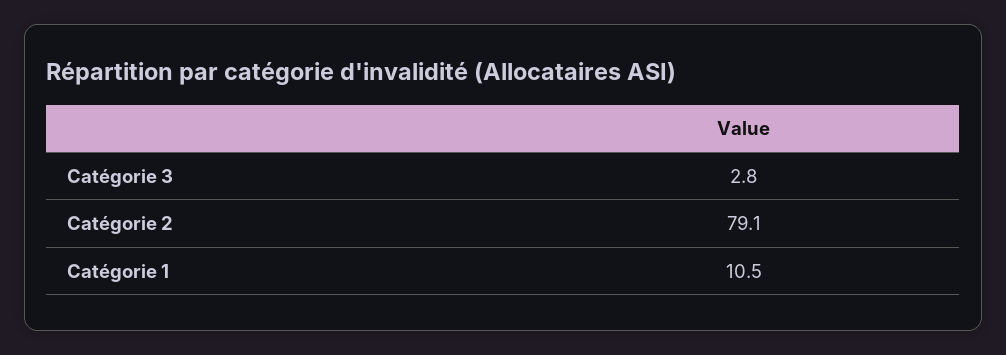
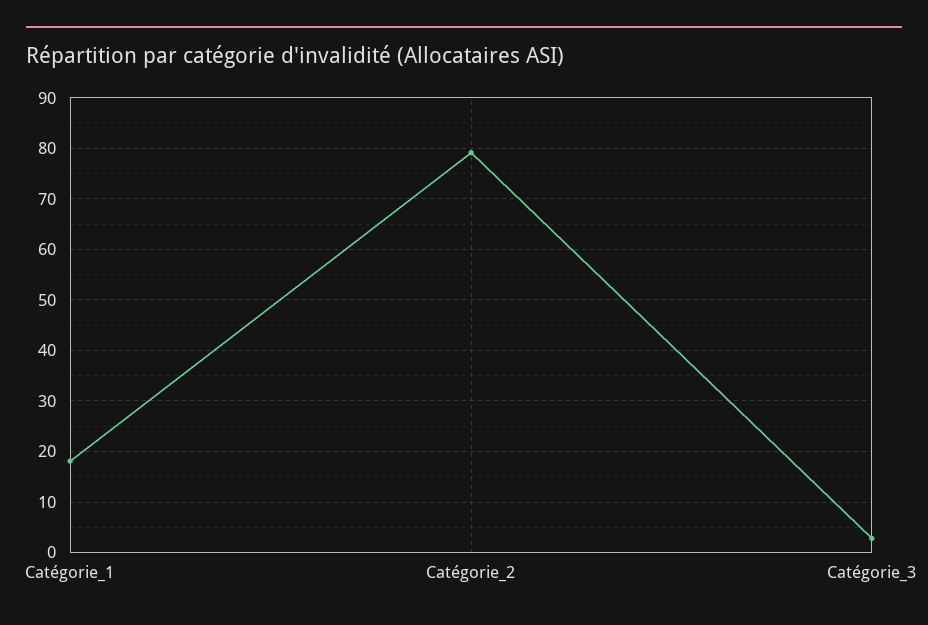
Catégorie 1: 10.5 -> 18

